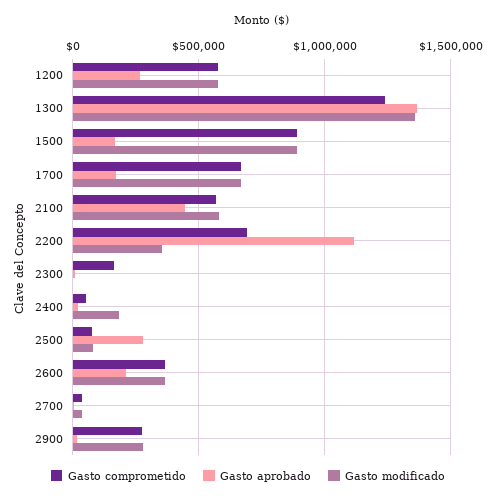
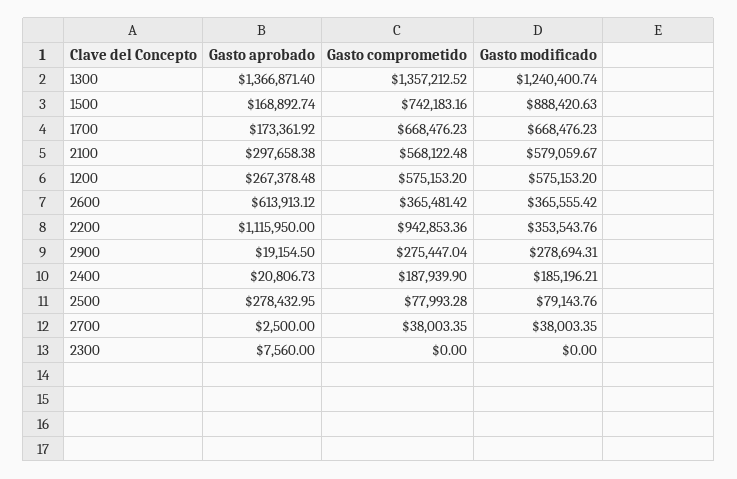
Gasto comprometido, 1300: 1250000 -> 1357212.52
Gasto modificado, 1300: 1350000 -> 1240400.74
Gasto comprometido, 1500: 900000 -> 742183.16
Gasto aprobado, 2100: 450000 -> 297658.38
Gasto comprometido, 2200: 700000 -> 942853.36
Gasto comprometido, 2300: 150000 -> 0
Gasto comprometido, 2400: 50000 -> 187939.9
Gasto aprobado, 2600: 200000 -> 613913.12

